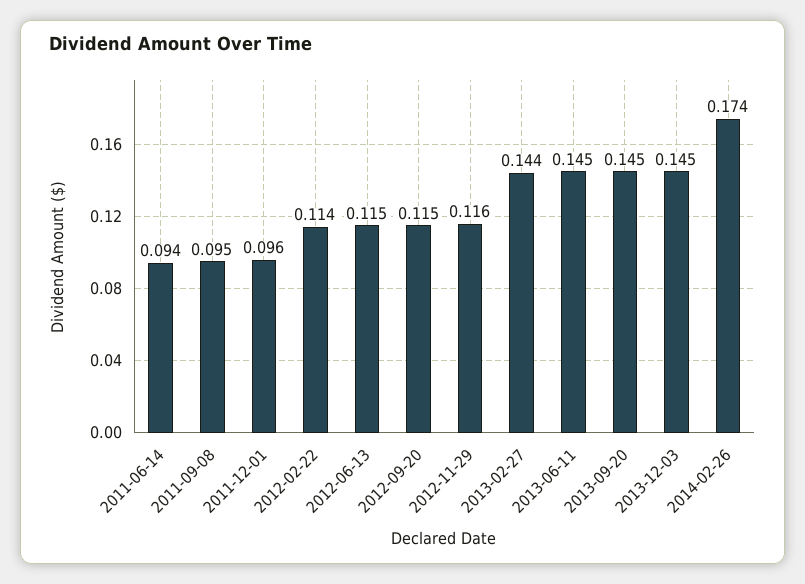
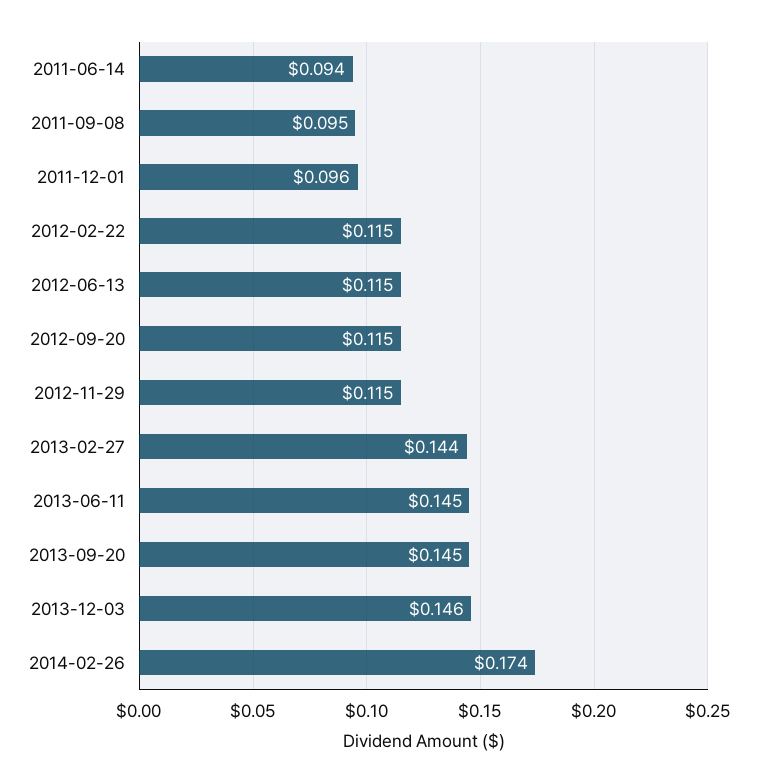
2012-02-22: 0.114 -> 0.115
2012-11-29: 0.116 -> 0.115
2013-12-03: 0.145 -> 0.146

